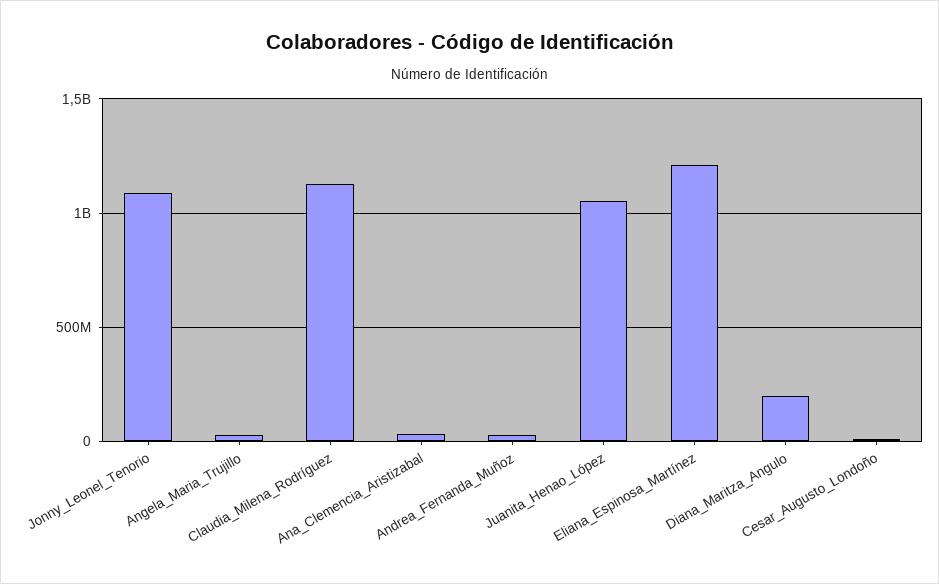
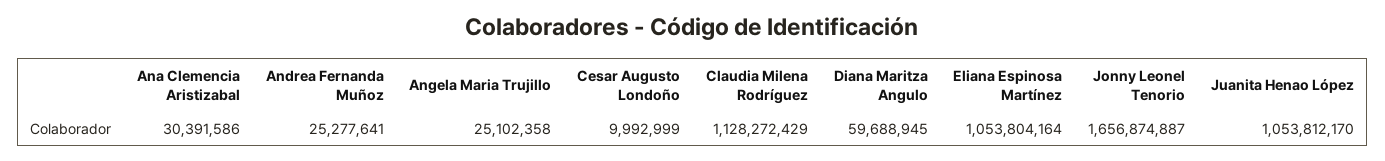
Jonny_Leonel_Tenorio: 1100000000 -> 1656874887
Eliana_Espinosa_Martínez: 1200000000 -> 1053804164
Diana_Maritza_Angulo: 200000000 -> 59688945

